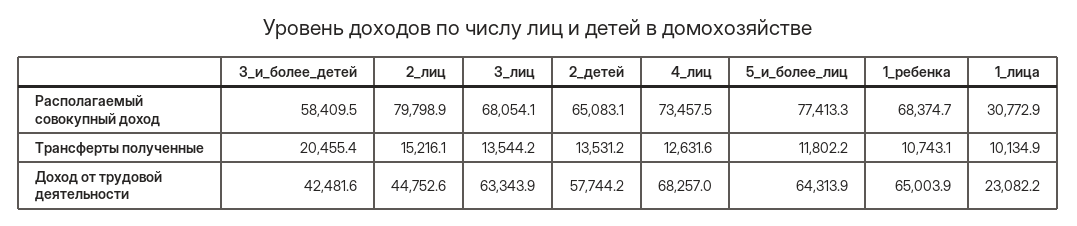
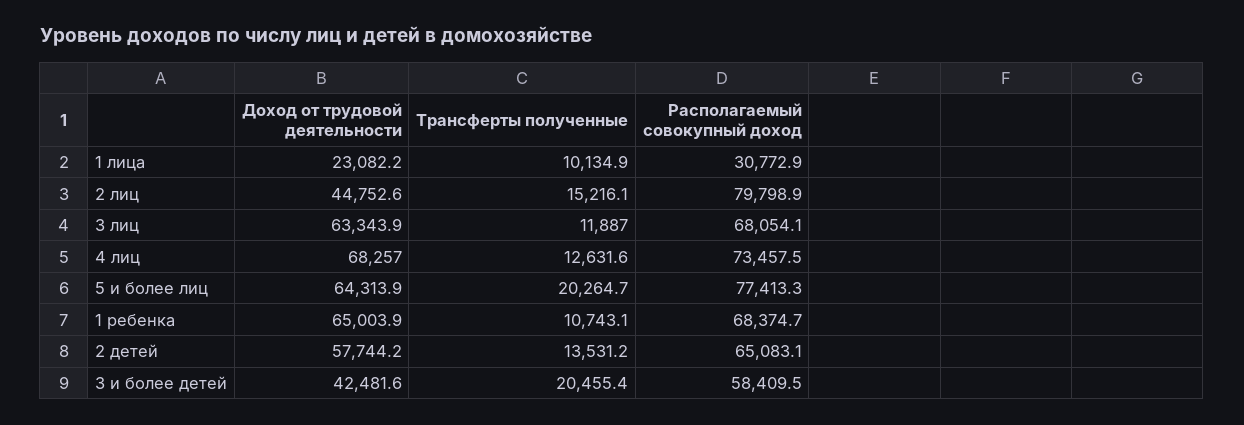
3_лиц, Трансферты полученные: 13544.2 -> 11887
5_и_более_лиц, Трансферты полученные: 11802.2 -> 20264.7

